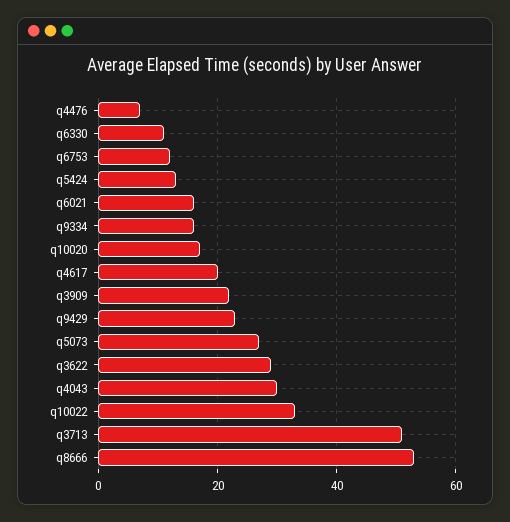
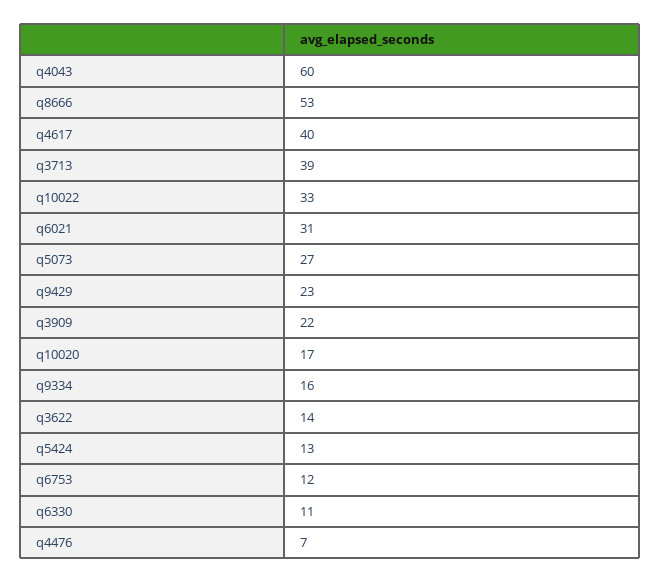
q6021: 15 -> 31
q4617: 20 -> 40
q3622: 30 -> 14
q4043: 30 -> 60
q3713: 50 -> 39

